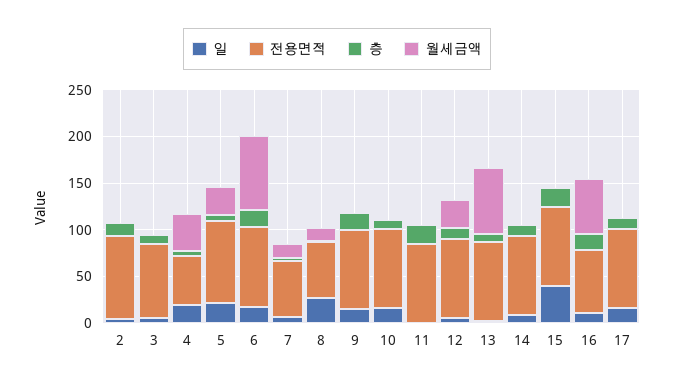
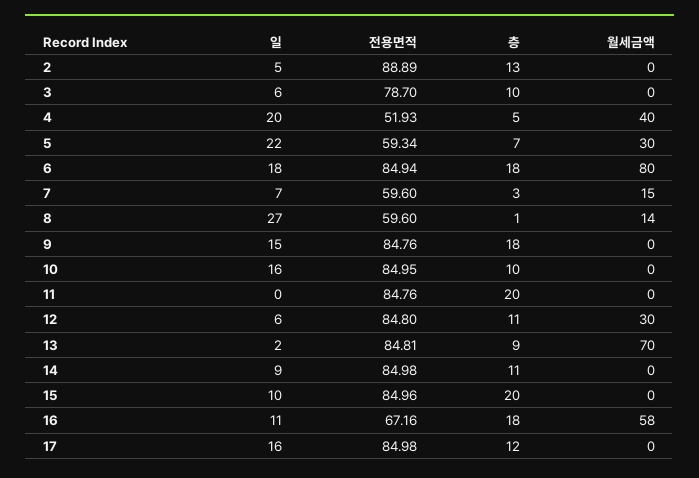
전용면적, 5: 90 -> 59.34
일, 15: 40 -> 10

